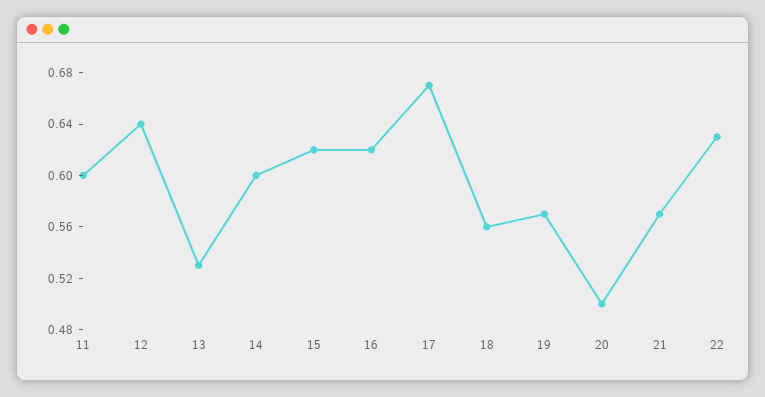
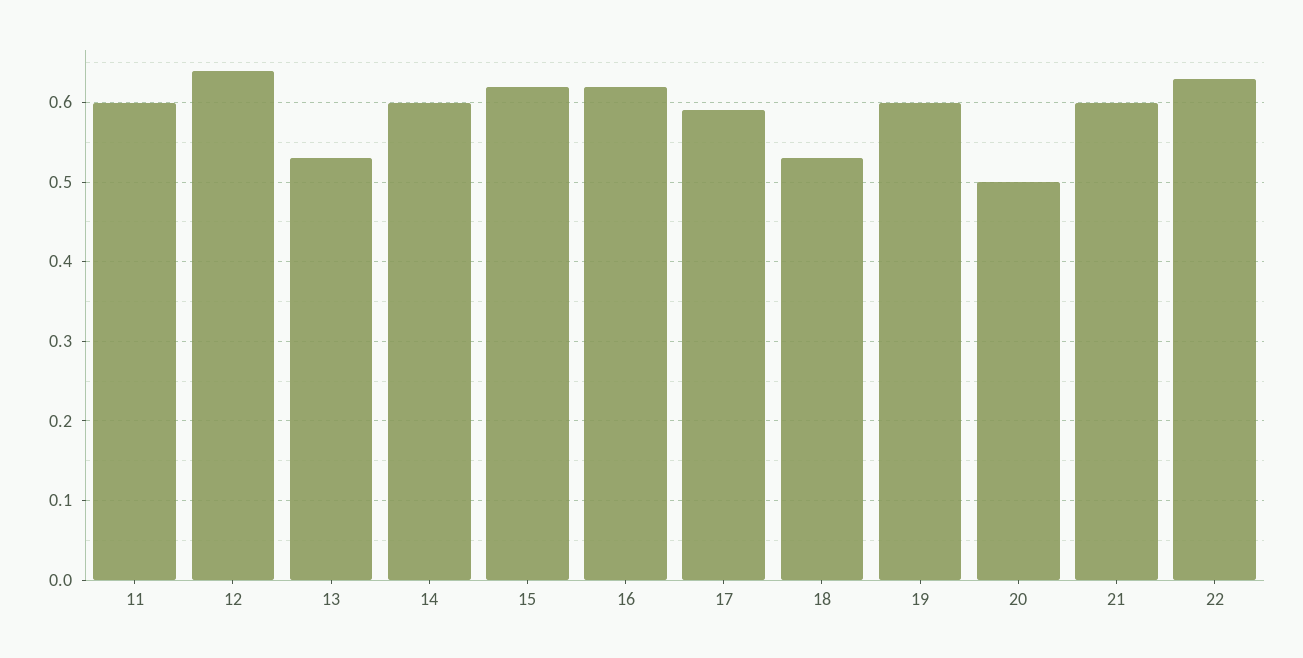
17: 0.67 -> 0.59
18: 0.56 -> 0.53
19: 0.57 -> 0.6
21: 0.57 -> 0.6

